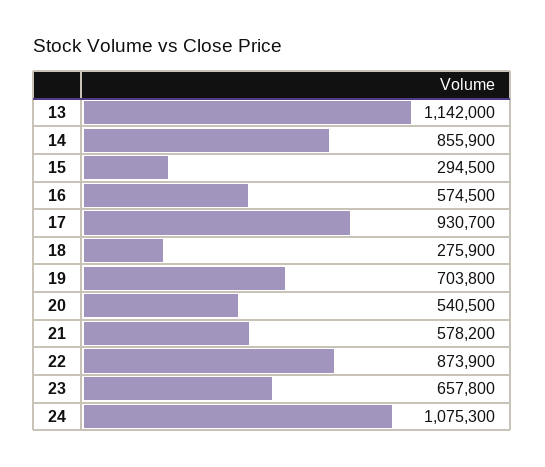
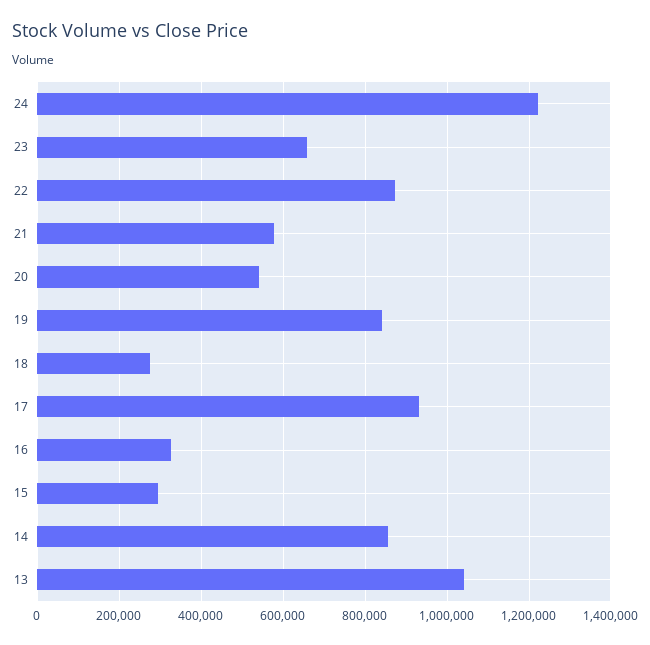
13: 1142000 -> 1040000
16: 574500 -> 320000
19: 703800 -> 840000
24: 1075300 -> 1220000

